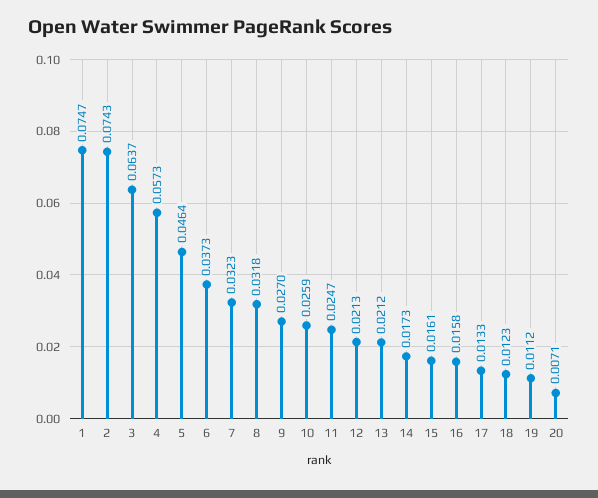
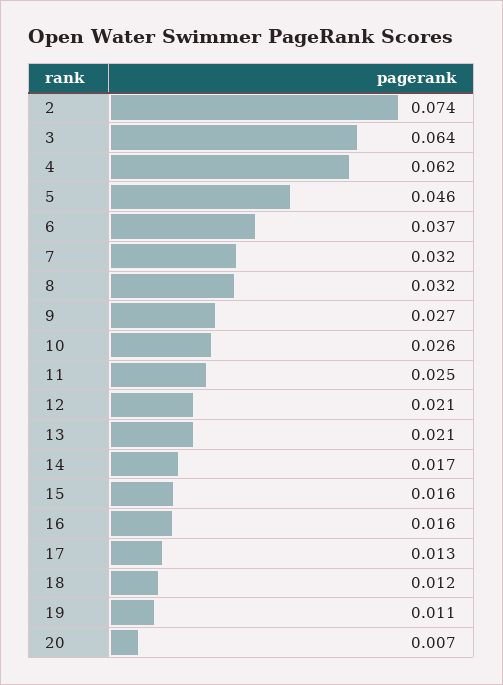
1: 0.0747 -> none
4: 0.0573 -> 0.062

